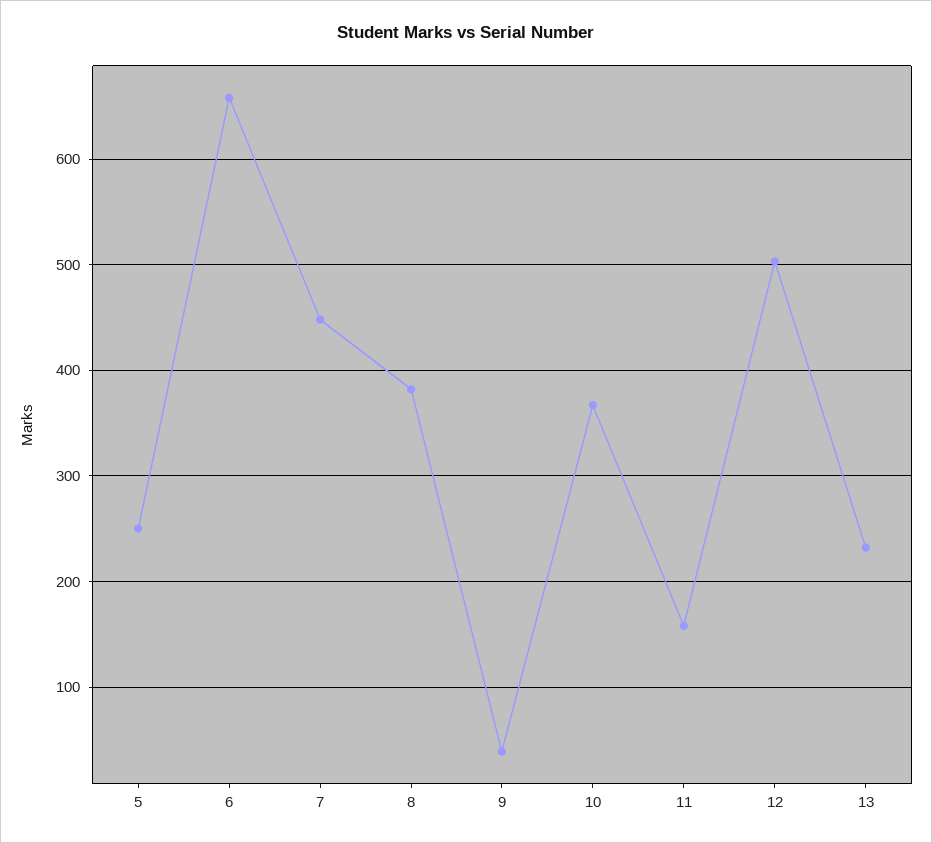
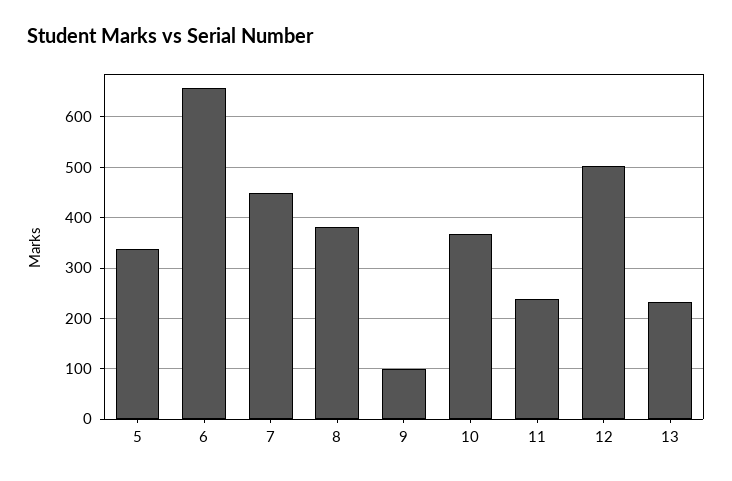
5: 250 -> 340
9: 40 -> 100
11: 160 -> 240

